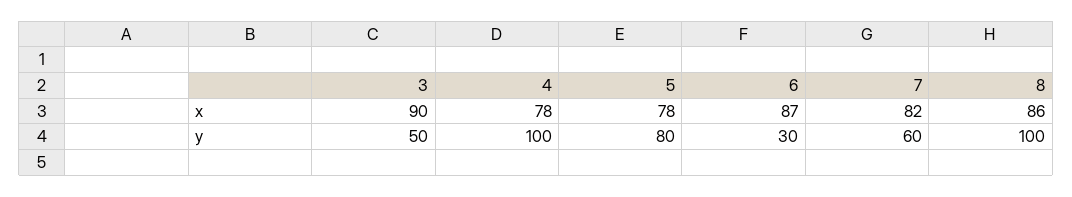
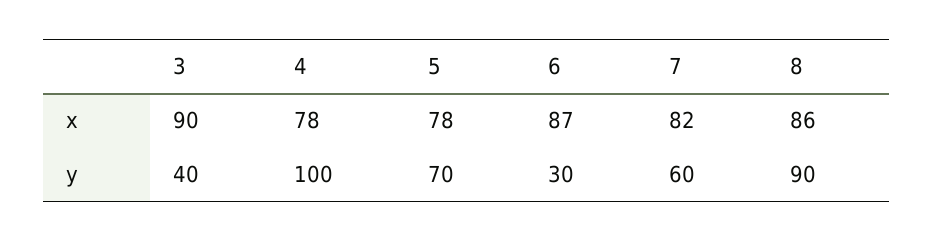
3, y: 50 -> 40
5, y: 80 -> 70
8, y: 100 -> 90

